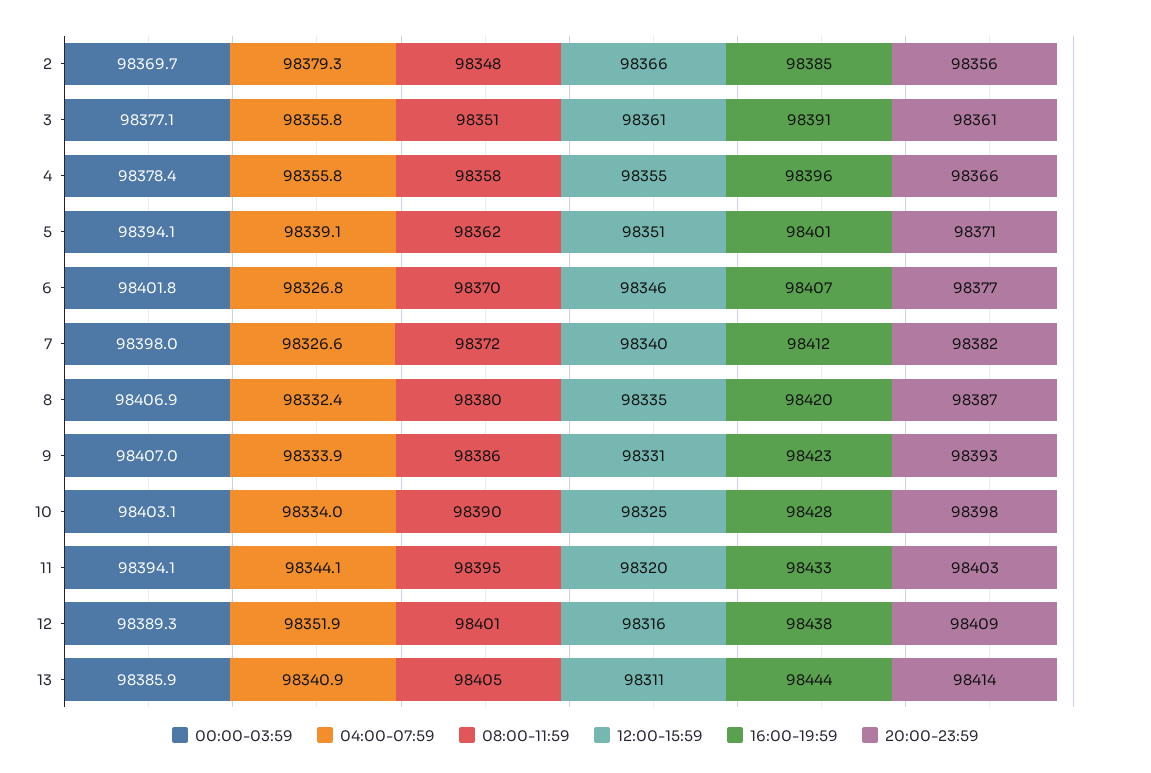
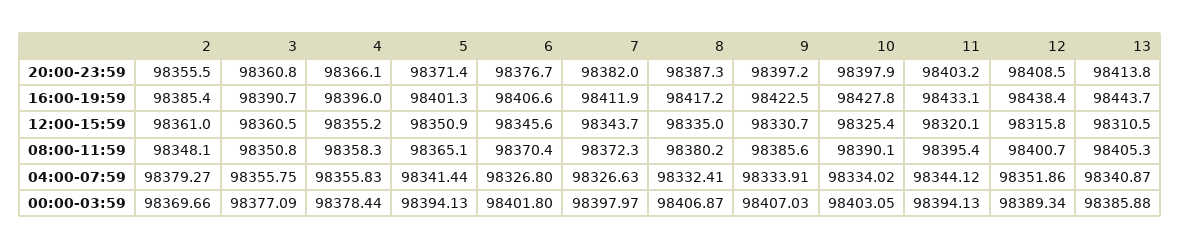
12:00-15:59, 2: 98366 -> 98361
04:00-07:59, 5: 98339.1 -> 98341.44
08:00-11:59, 5: 98362 -> 98365.1
12:00-15:59, 7: 98340 -> 98343.7
16:00-19:59, 8: 98420 -> 98417.2
20:00-23:59, 9: 98393 -> 98397.2

